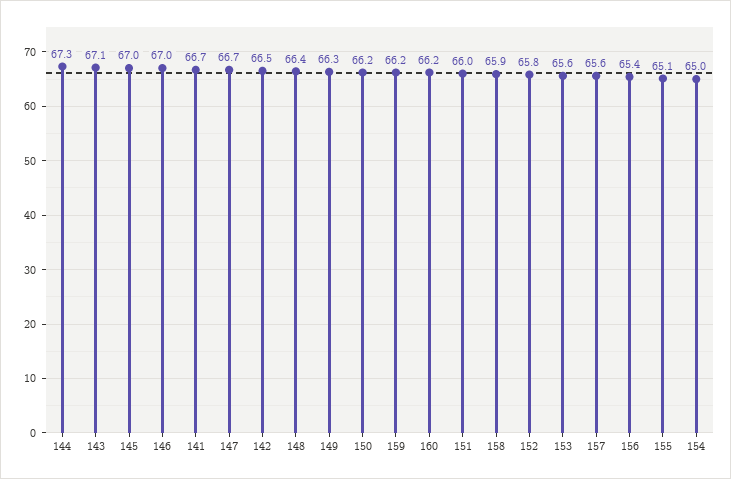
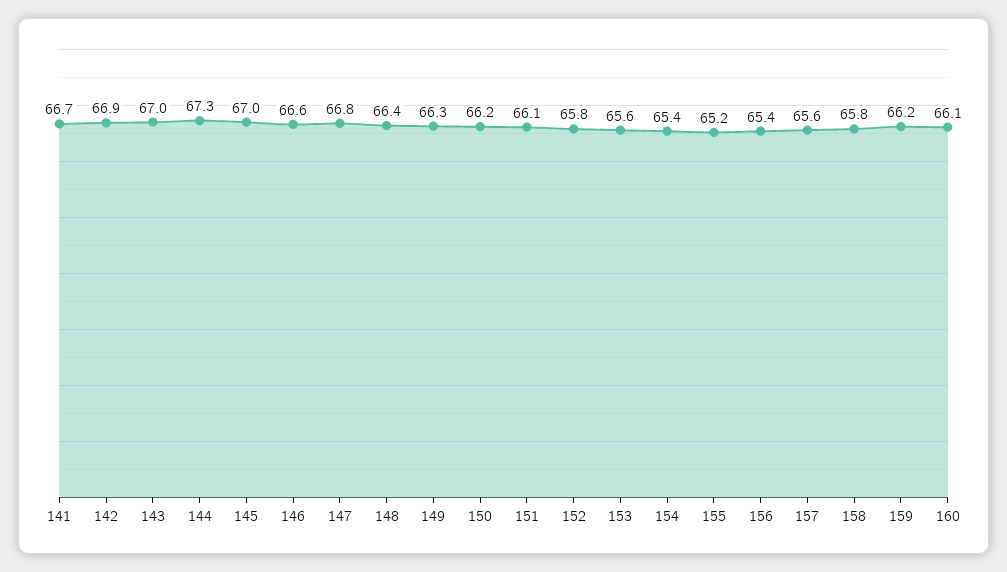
143: 67.1 -> 67
146: 67 -> 66.6
147: 66.7 -> 66.8
142: 66.5 -> 66.9
160: 66.2 -> 66.1
151: 66 -> 66.1
158: 65.9 -> 65.8
155: 65.1 -> 65.2
154: 65 -> 65.4

